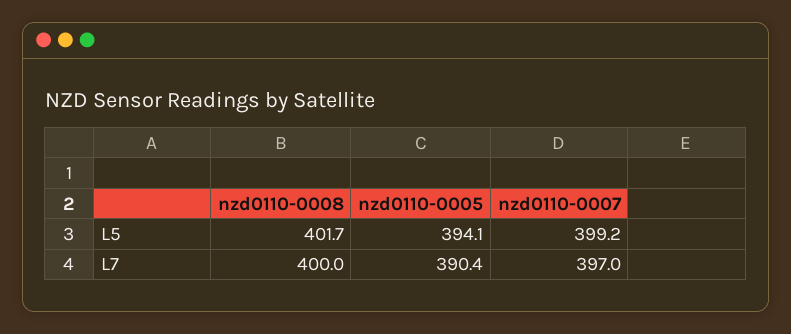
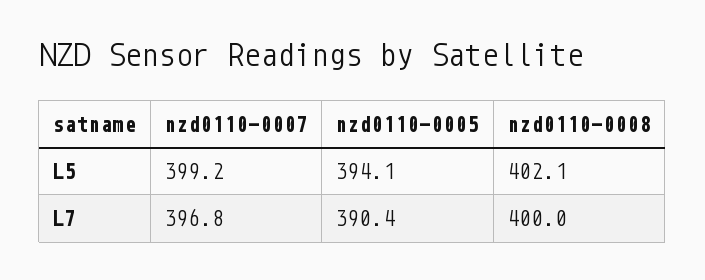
nzd0110-0008, L5: 401.7 -> 402.1
nzd0110-0007, L7: 397 -> 396.8

